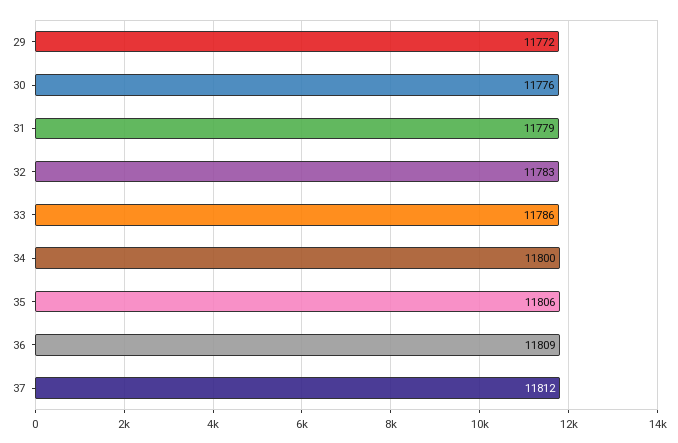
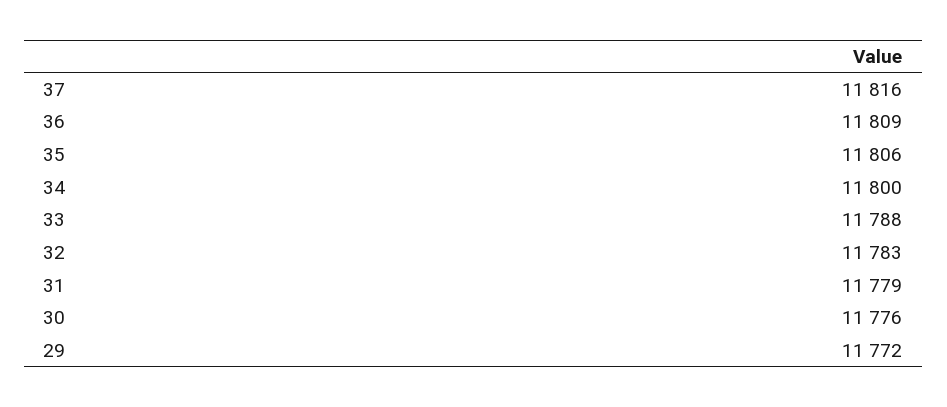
33: 11786 -> 11788
37: 11812 -> 11816

